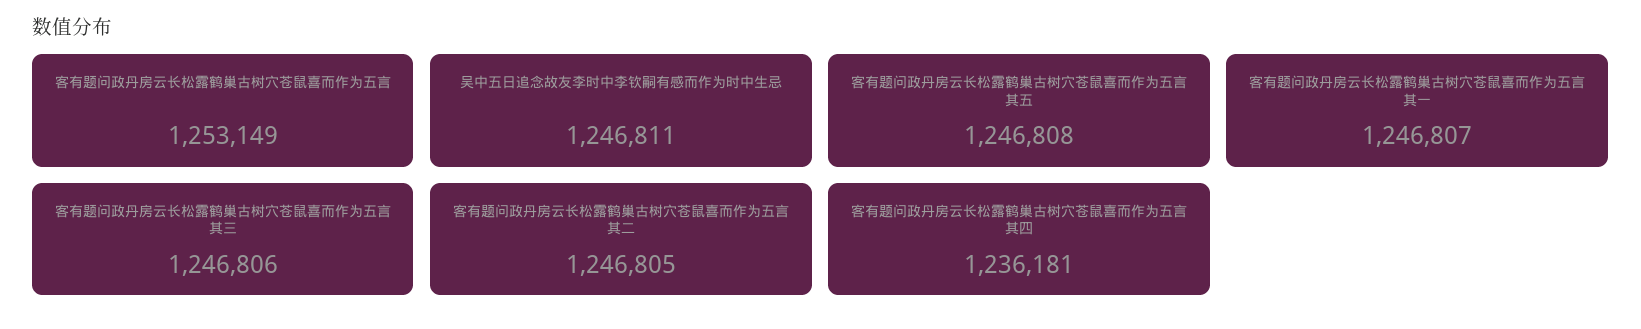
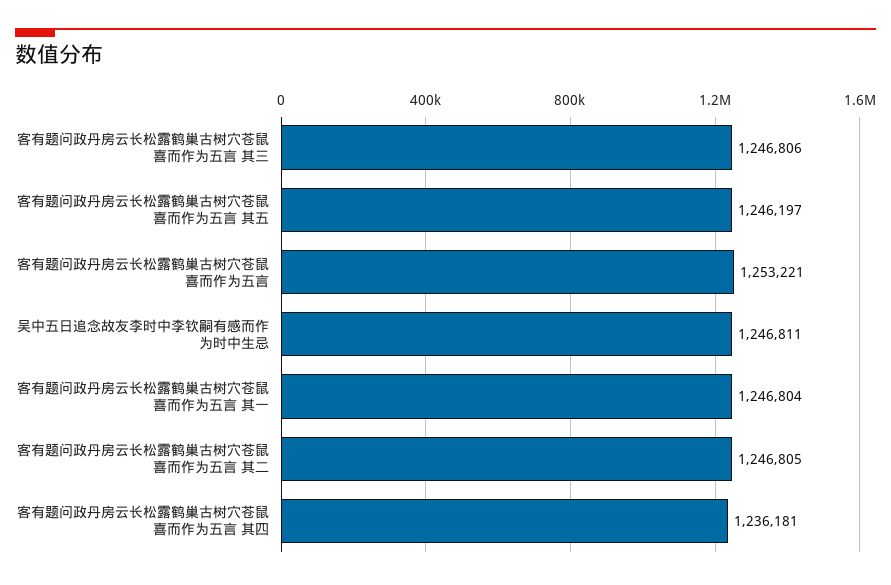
客有题问政丹房云长松露鹤巢古树穴苍鼠喜而作为五言: 1253149 -> 1253221
客有题问政丹房云长松露鹤巢古树穴苍鼠喜而作为五言 其五: 1246808 -> 1246197
客有题问政丹房云长松露鹤巢古树穴苍鼠喜而作为五言 其一: 1246807 -> 1246804

